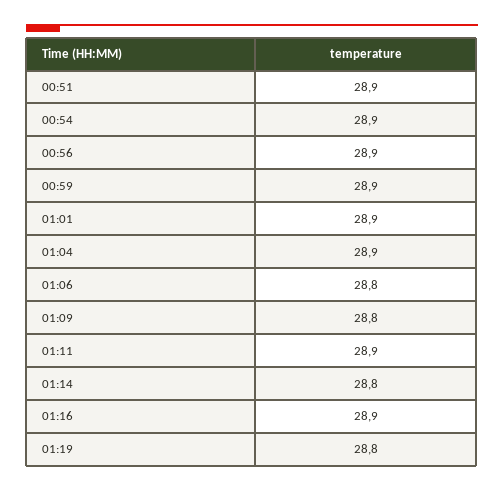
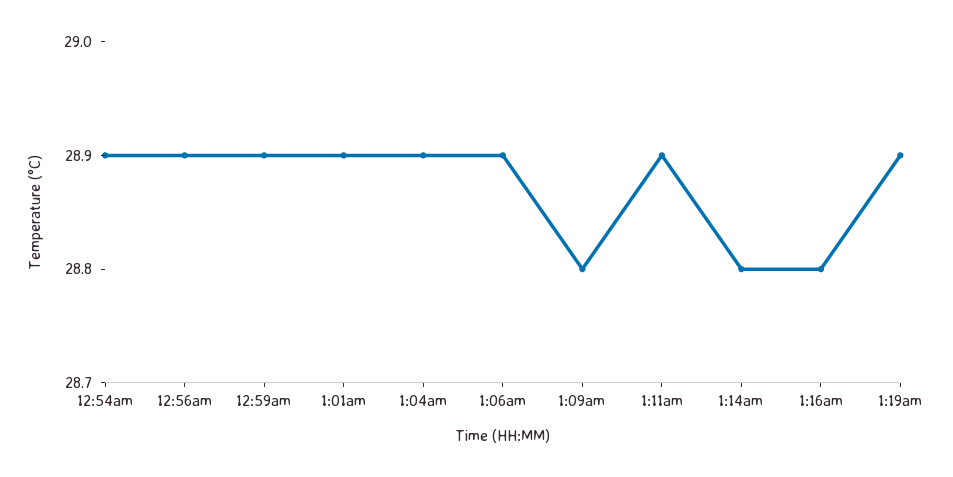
00:51: 28.9 -> none
01:06: 28.8 -> 28.9
01:16: 28.9 -> 28.8
01:19: 28.8 -> 28.9

